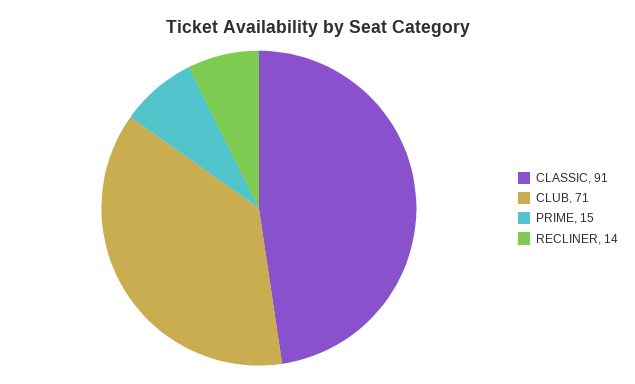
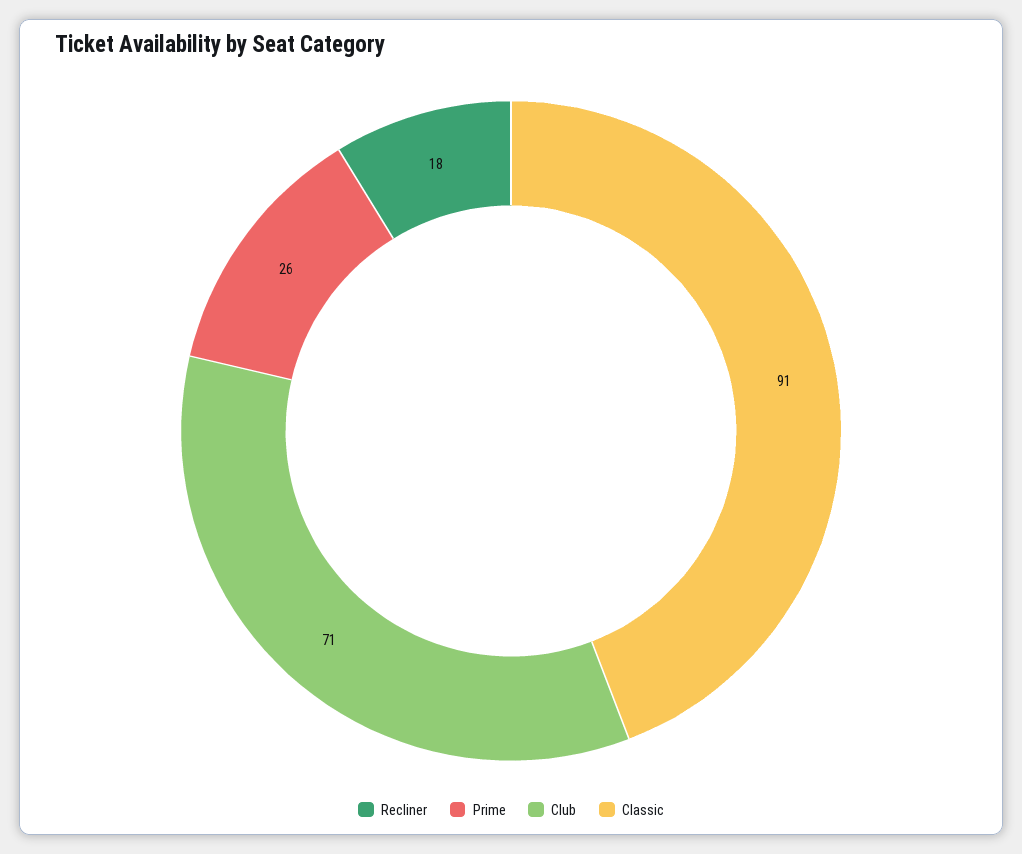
PRIME: 15 -> 26
RECLINER: 14 -> 18

